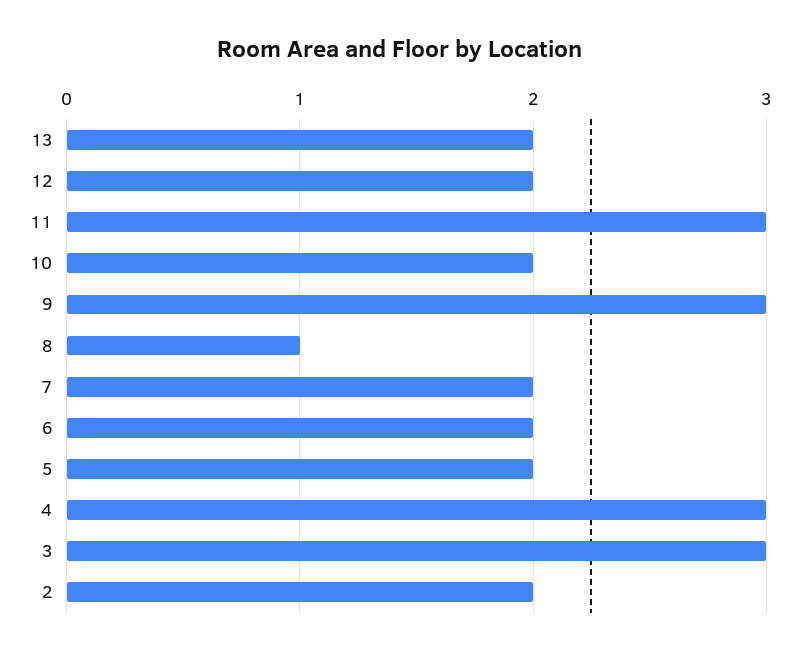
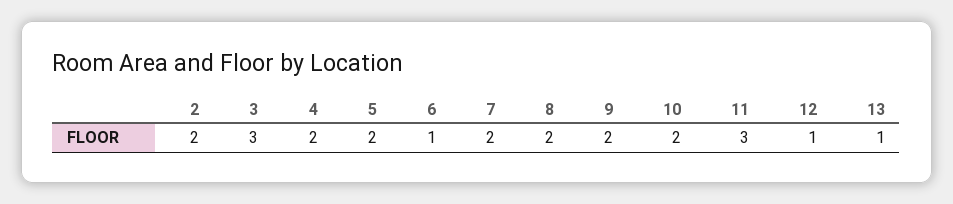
13: 2 -> 1
12: 2 -> 1
9: 3 -> 2
8: 1 -> 2
6: 2 -> 1
4: 3 -> 2

